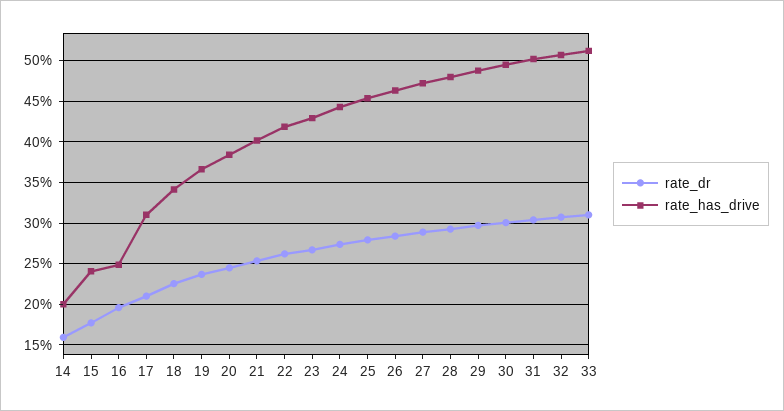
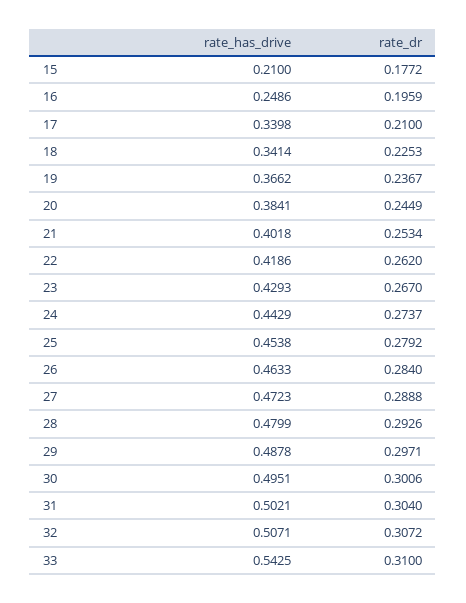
rate_dr, 14: 0.16 -> none
rate_has_drive, 14: 0.2 -> none
rate_has_drive, 15: 0.24 -> 0.21
rate_has_drive, 17: 0.31 -> 0.3398
rate_has_drive, 33: 0.51 -> 0.5425

